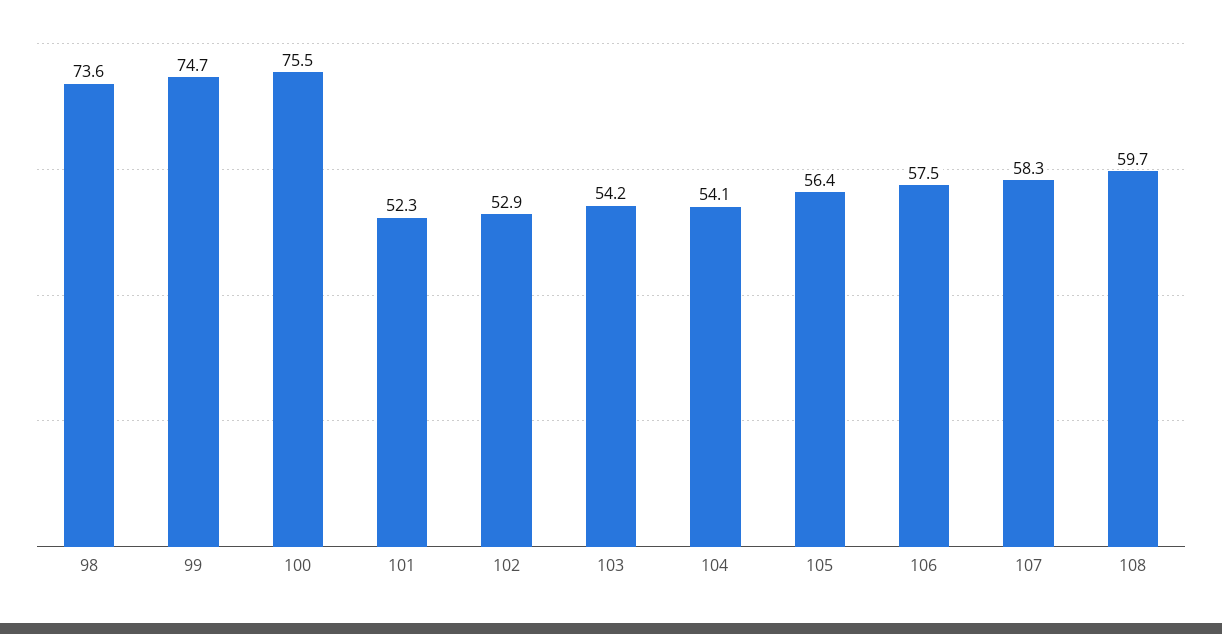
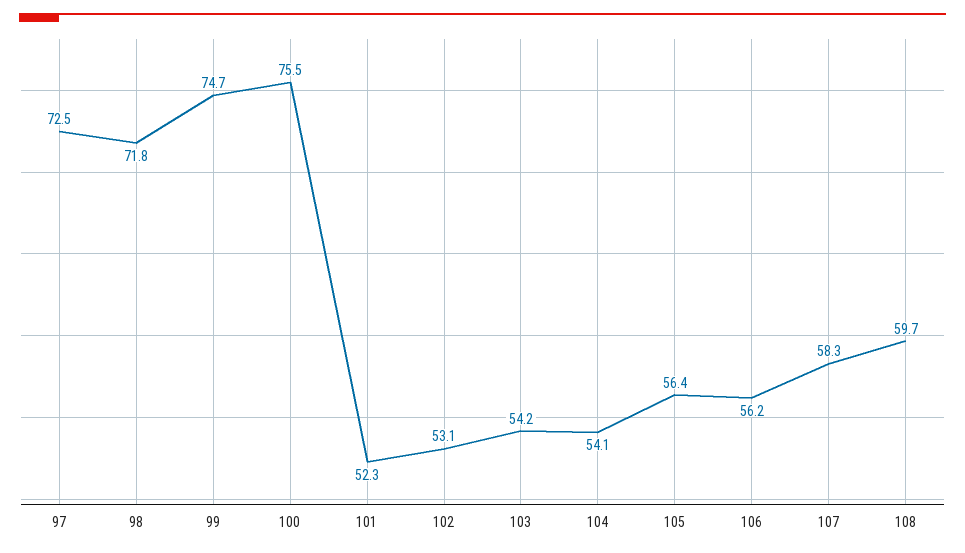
98: 73.6 -> 71.8
102: 52.9 -> 53.1
106: 57.5 -> 56.2
97: none -> 72.5

